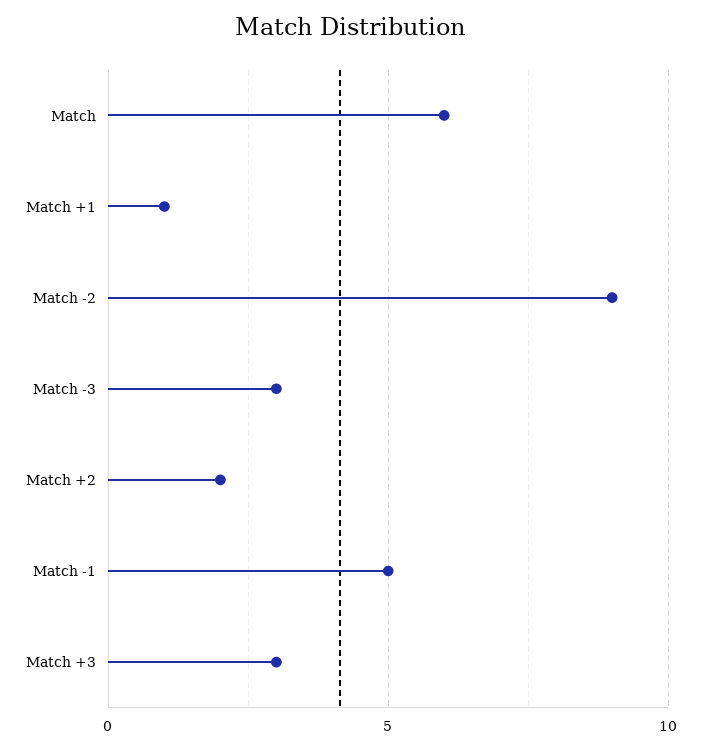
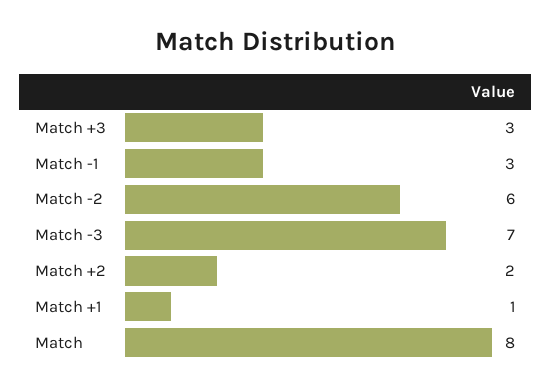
Match: 6 -> 8
Match -2: 9 -> 6
Match -3: 3 -> 7
Match -1: 5 -> 3

